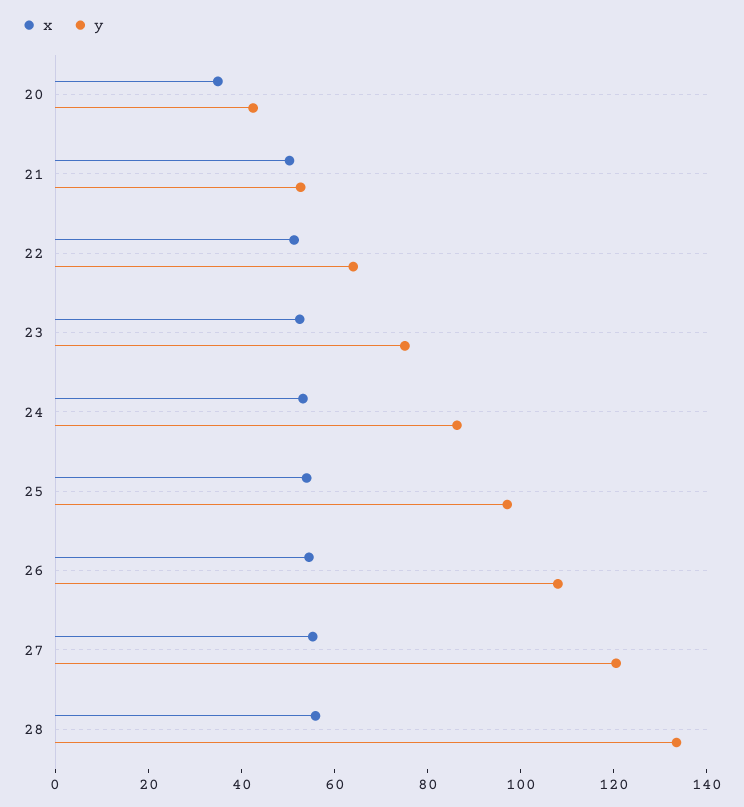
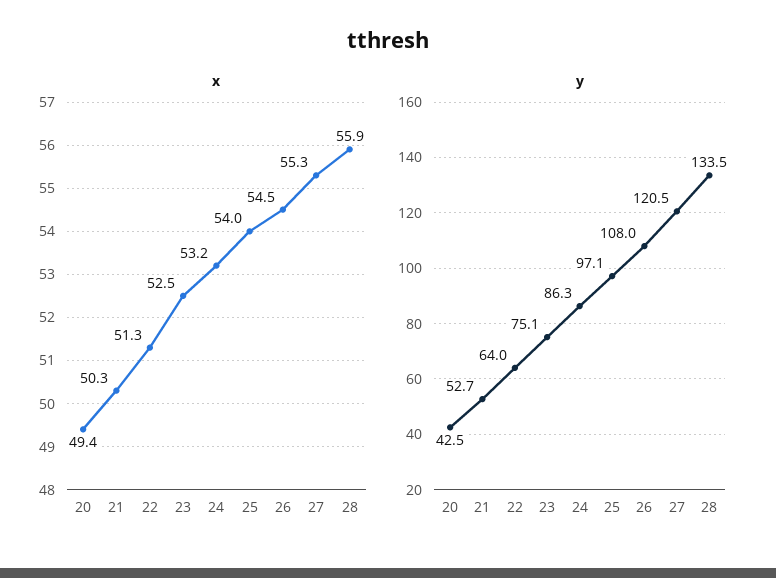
x, 20: 35 -> 49.4

